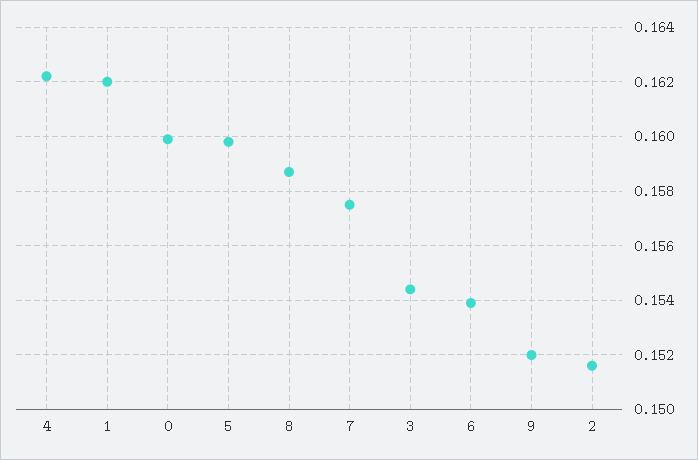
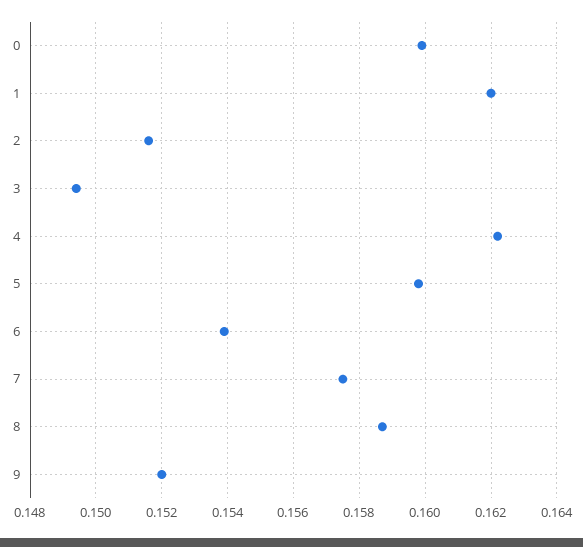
3: 0.1545 -> 0.1495

